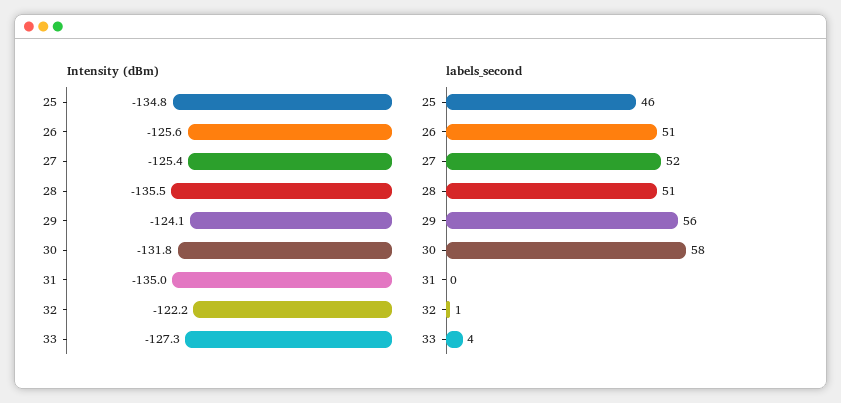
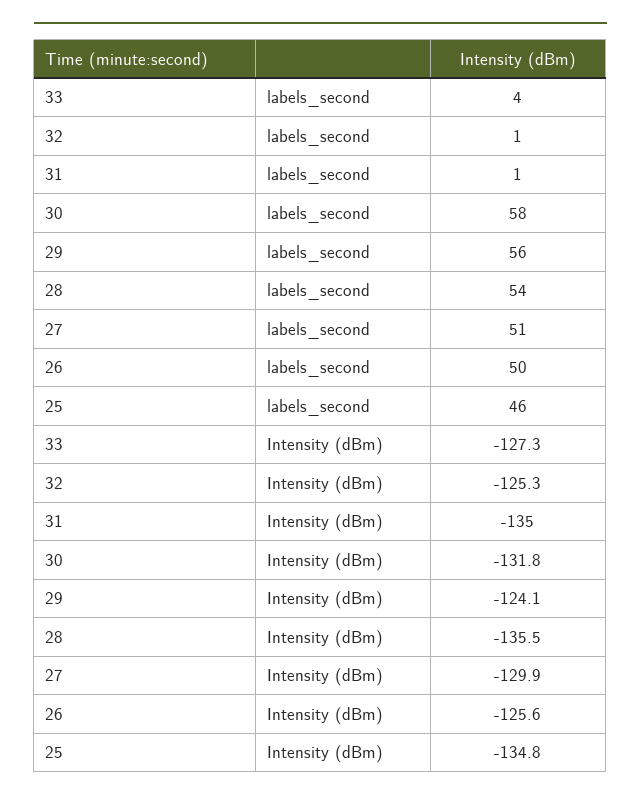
Intensity (dBm), 27: -125.4 -> -129.9
Intensity (dBm), 32: -122.2 -> -125.3
labels_second, 26: 51 -> 50
labels_second, 27: 52 -> 51
labels_second, 28: 51 -> 54
labels_second, 31: 0 -> 1

